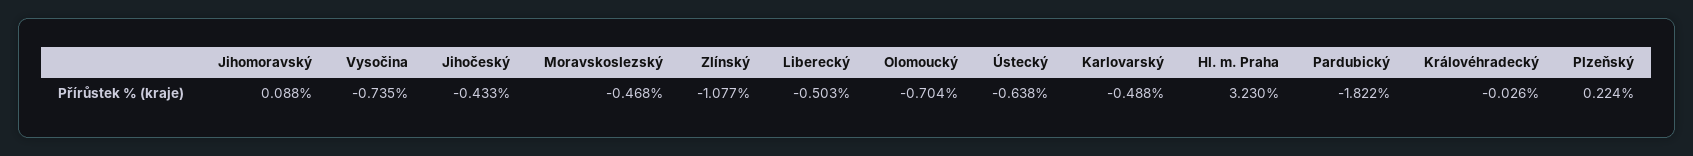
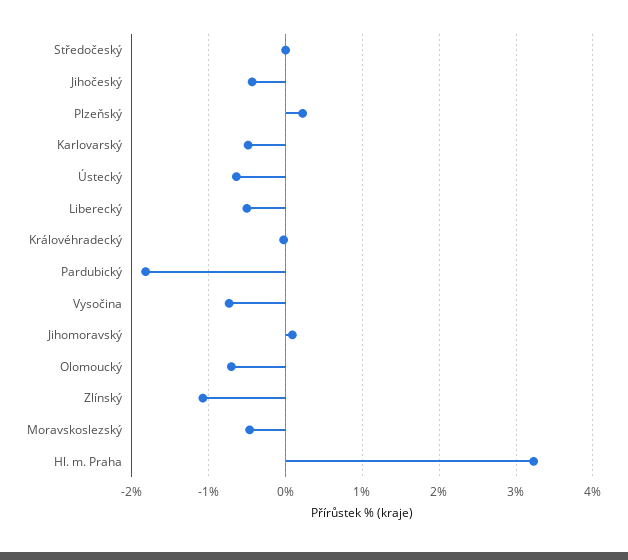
Středočeský: none -> 0

